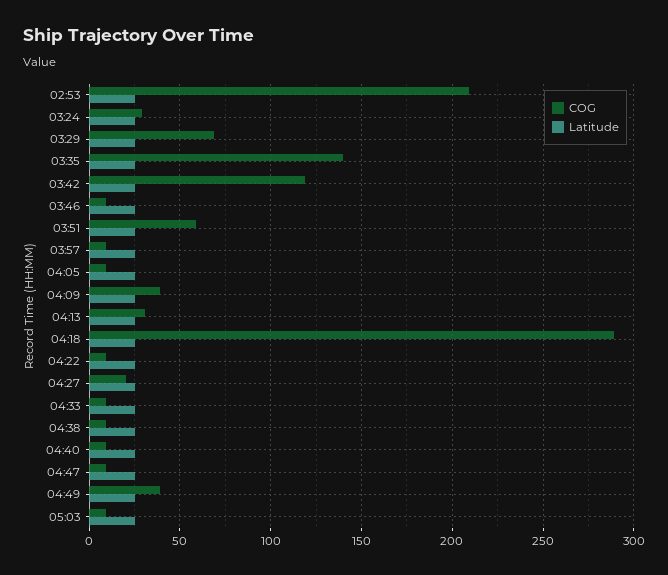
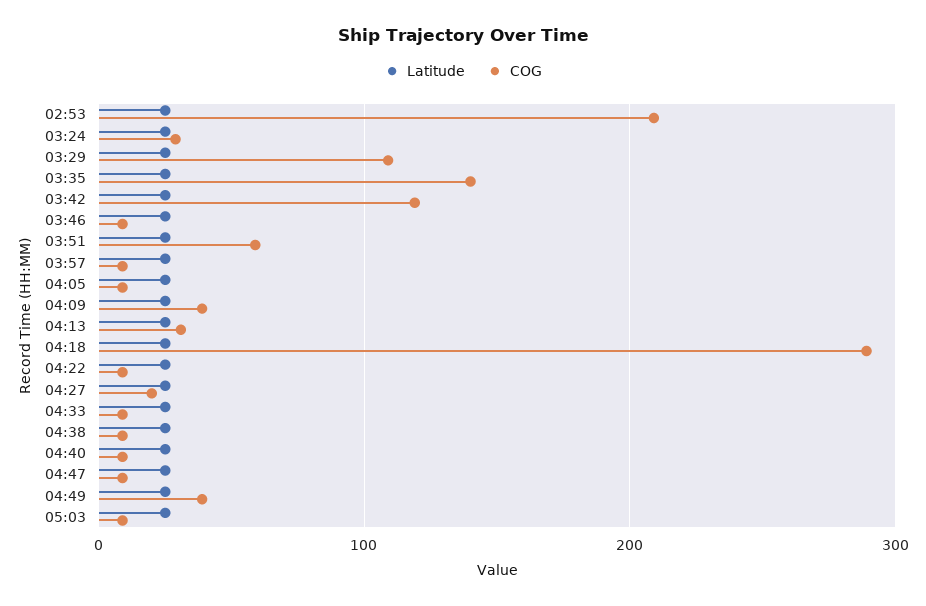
COG, 03:29: 70 -> 110

